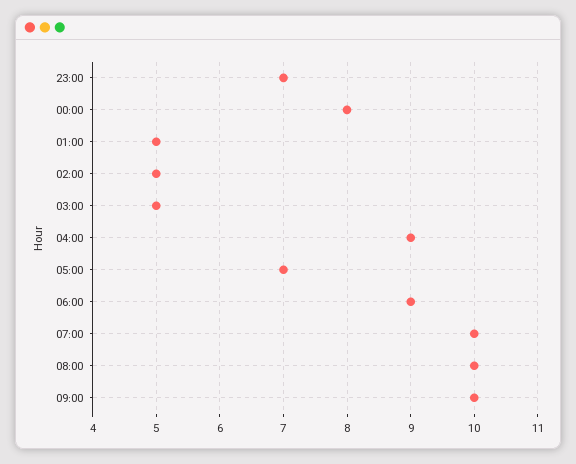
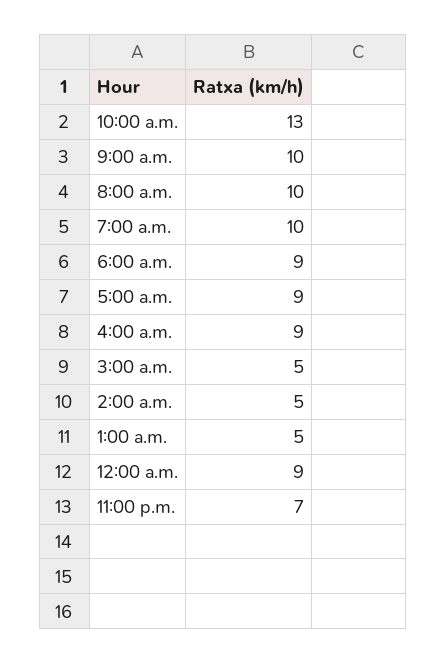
00:00: 8 -> 9
05:00: 7 -> 9
10:00 a.m.: none -> 13

